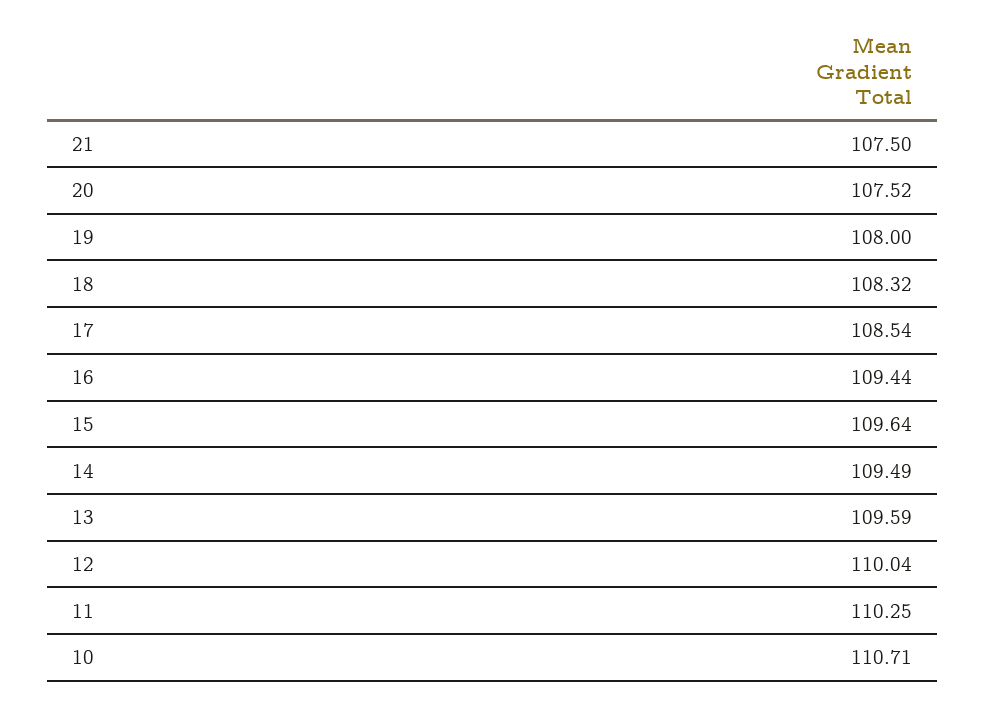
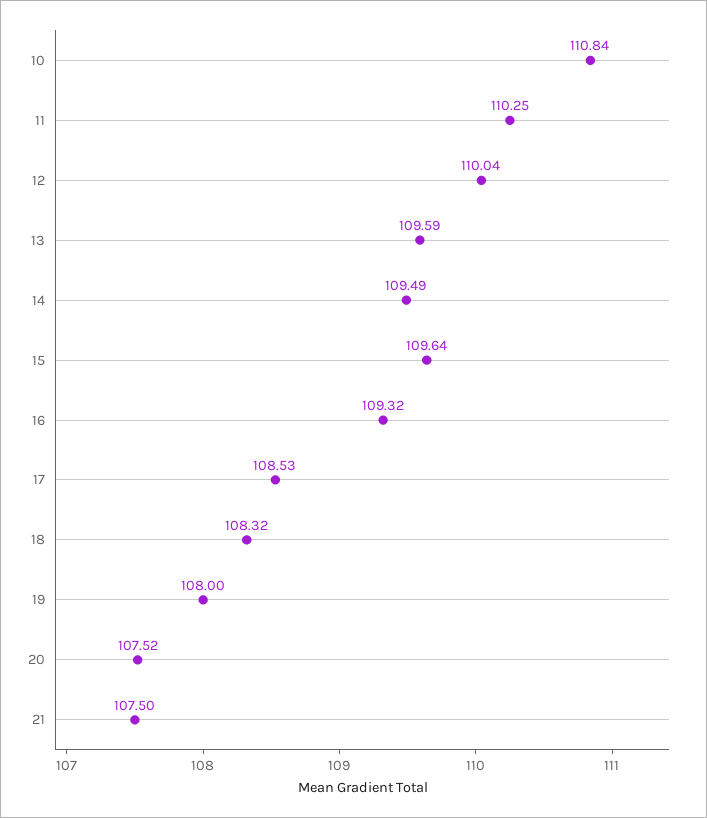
17: 108.54 -> 108.53
16: 109.44 -> 109.32
10: 110.71 -> 110.84

